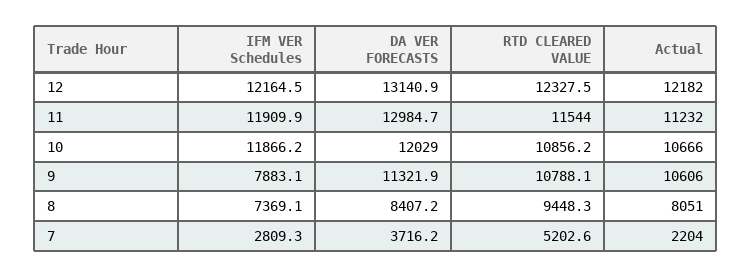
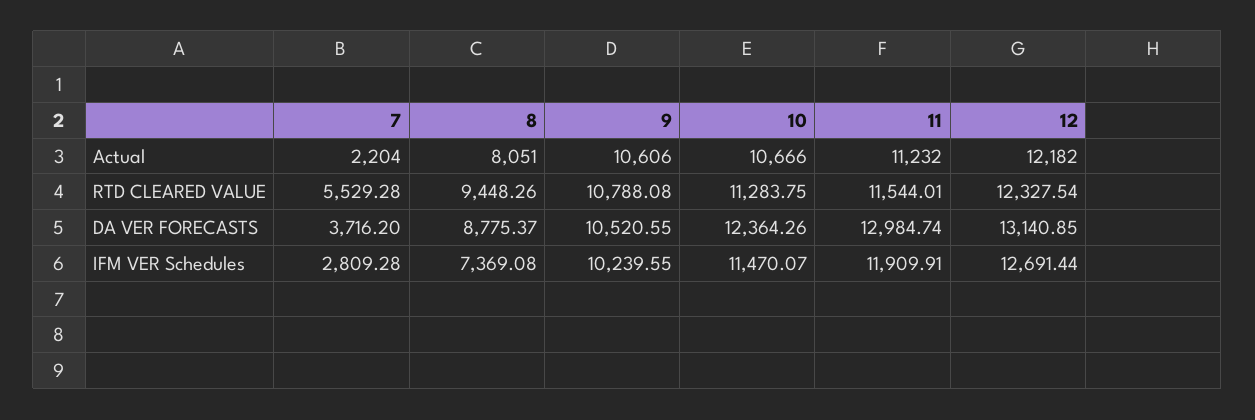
IFM VER Schedules, 12: 12164.5 -> 12691.44
IFM VER Schedules, 10: 11866.2 -> 11470.07
DA VER FORECASTS, 10: 12029 -> 12364.26
RTD CLEARED VALUE, 10: 10856.2 -> 11283.75
IFM VER Schedules, 9: 7883.1 -> 10239.55
DA VER FORECASTS, 9: 11321.9 -> 10520.55
DA VER FORECASTS, 8: 8407.2 -> 8775.37
RTD CLEARED VALUE, 7: 5202.6 -> 5529.28

